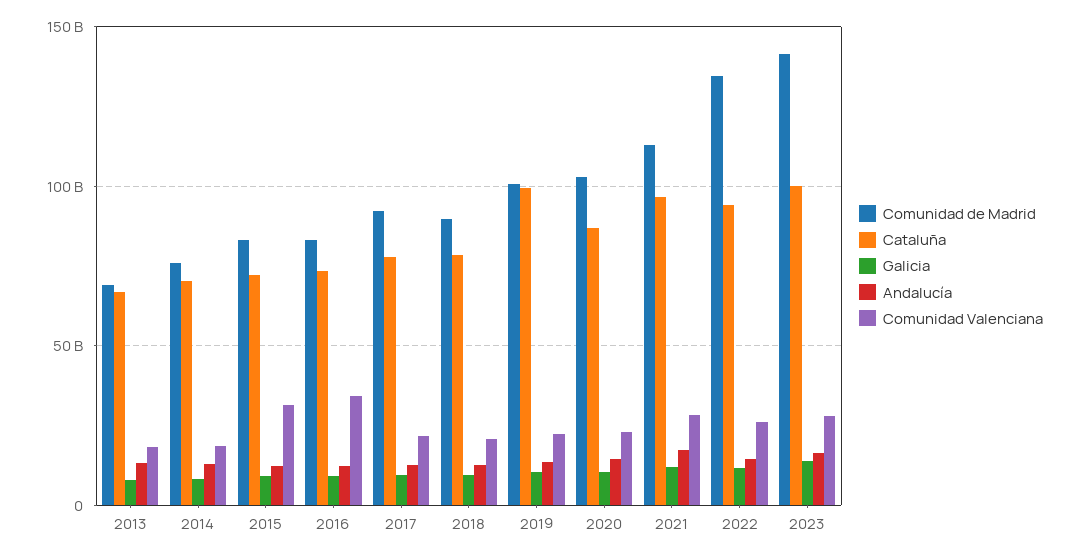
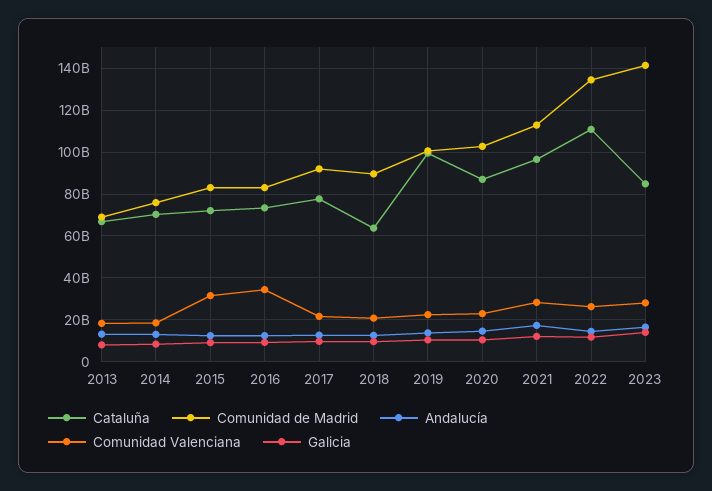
Cataluña, 2018: 80000000000 -> 65000000000
Cataluña, 2022: 95000000000 -> 110000000000
Cataluña, 2023: 100000000000 -> 85000000000

